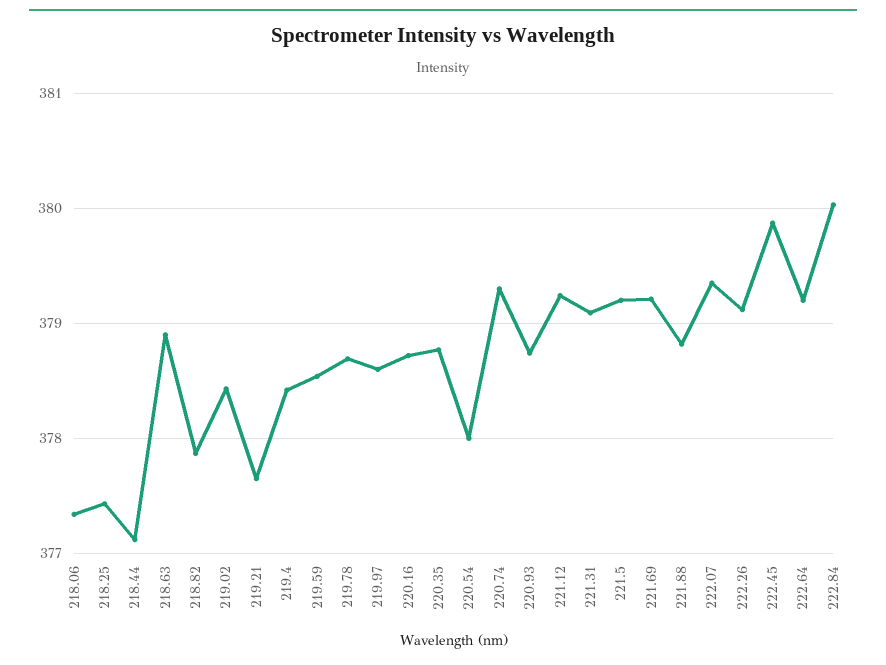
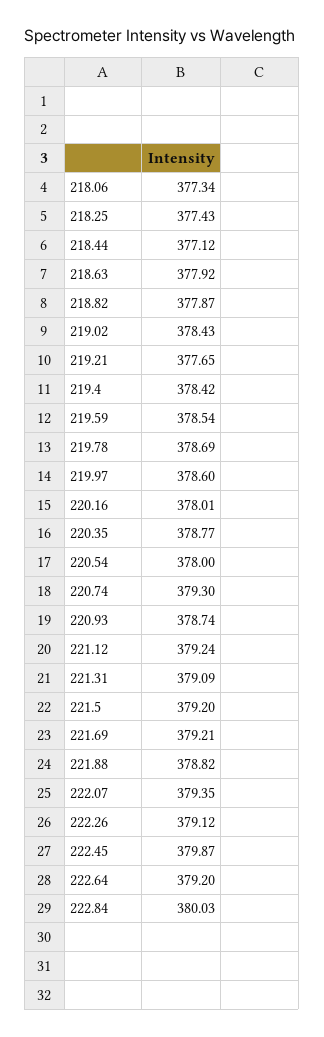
218.63: 378.9 -> 377.92
220.16: 378.7 -> 378.01

